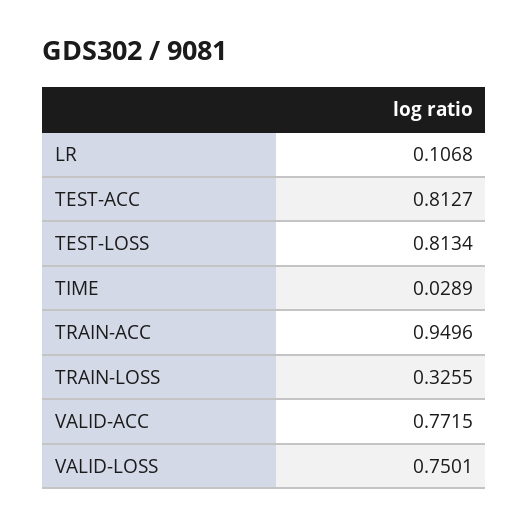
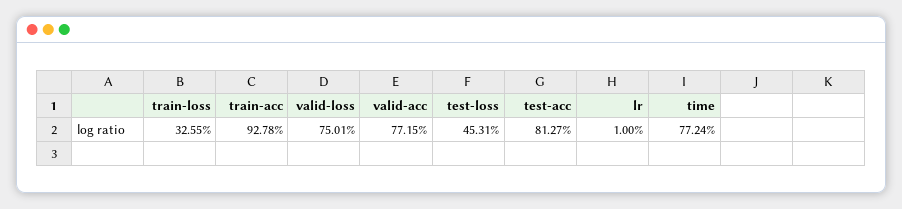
LR: 0.1068 -> 0.01
TEST-LOSS: 0.8134 -> 0.4531
TIME: 0.0289 -> 0.7724
TRAIN-ACC: 0.9496 -> 0.9278

